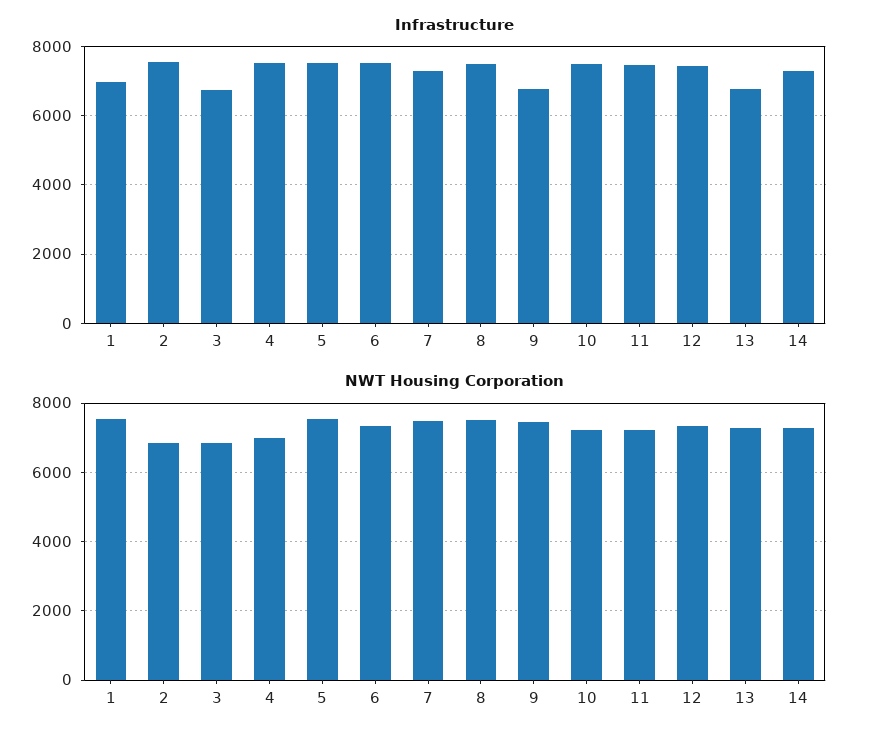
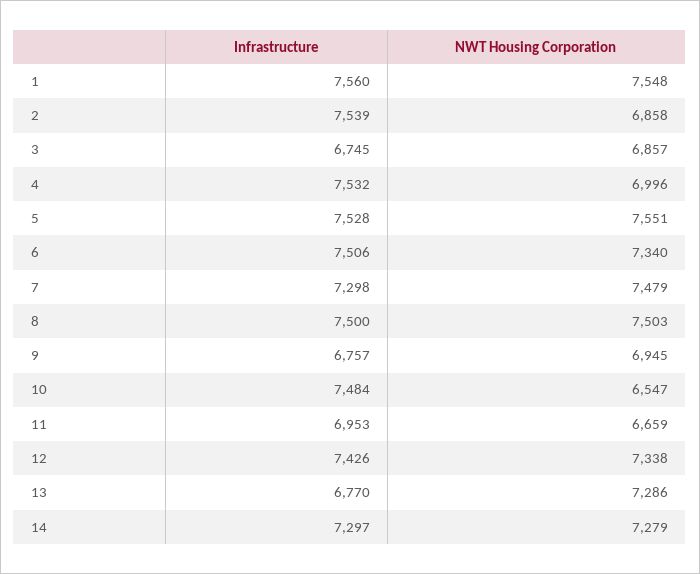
Infrastructure, 1: 7000 -> 7560
Infrastructure, 11: 7400 -> 6953
NWT Housing Corporation, 9: 7400 -> 6945
NWT Housing Corporation, 10: 7200 -> 6547
NWT Housing Corporation, 11: 7200 -> 6659

